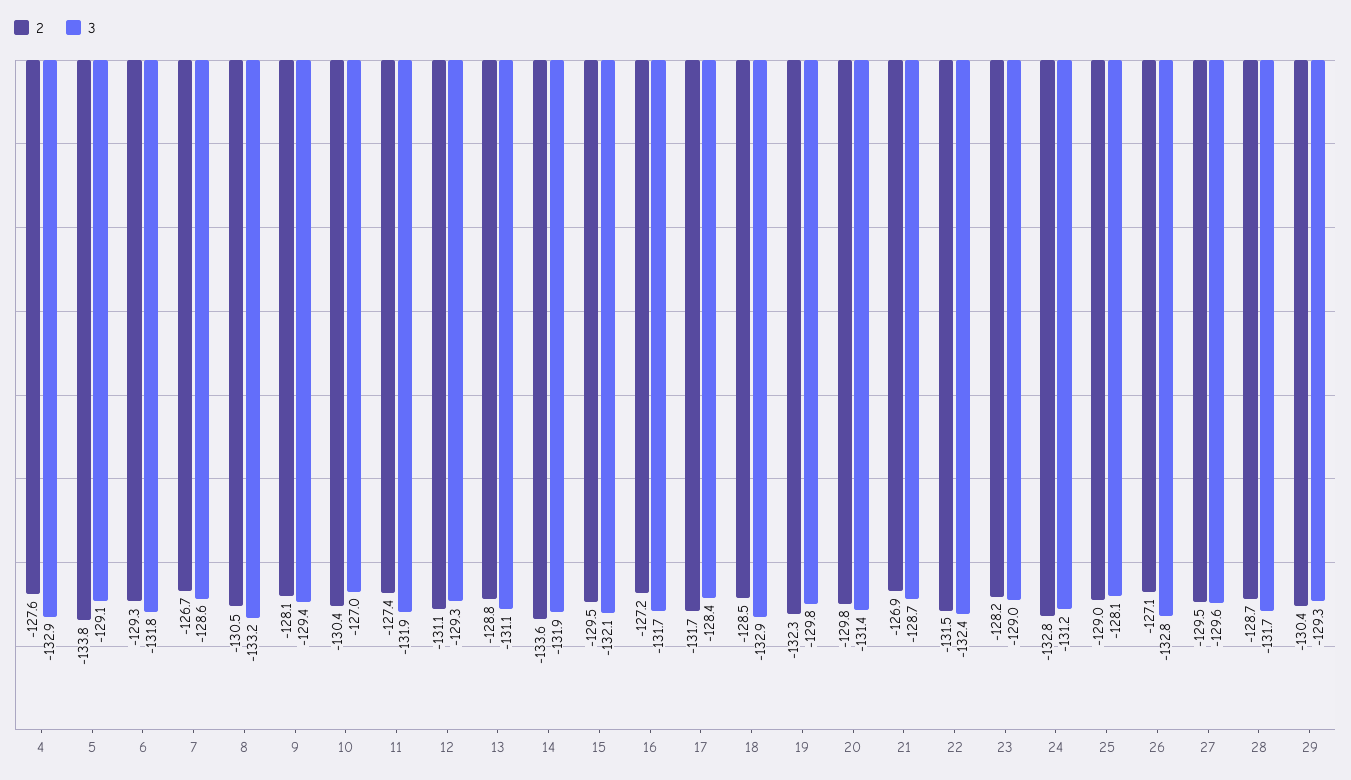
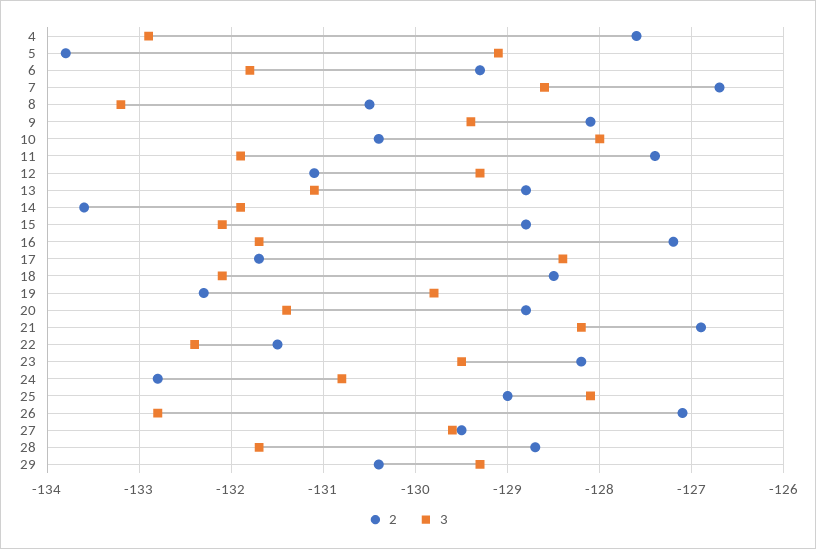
3, 10: -127 -> -128
2, 15: -129.5 -> -128.8
3, 18: -132.9 -> -132.1
2, 20: -129.8 -> -128.8
3, 21: -128.7 -> -128.2
3, 23: -129 -> -129.5
3, 24: -131.2 -> -130.8

